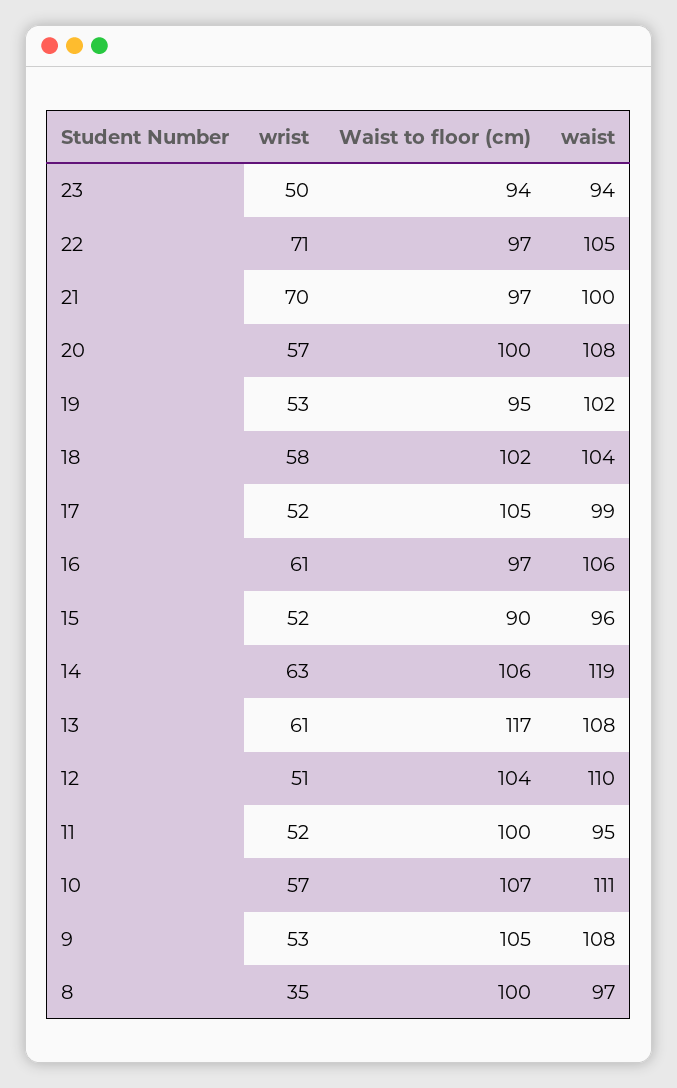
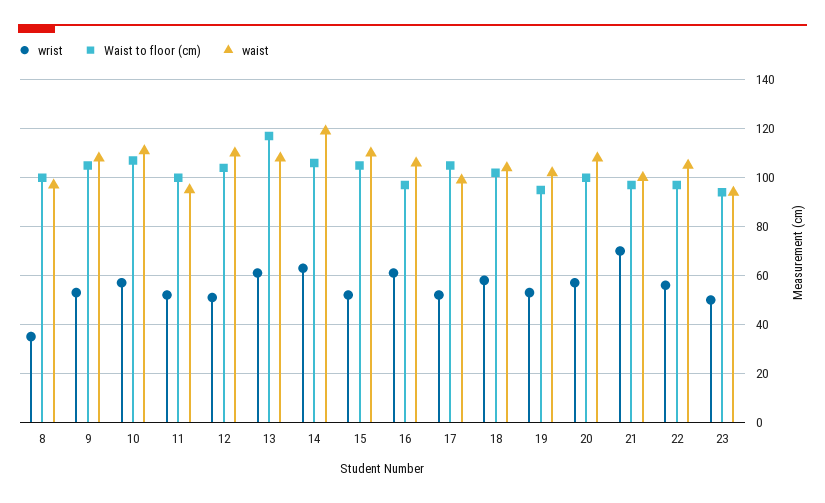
wrist, 22: 71 -> 55
Waist to floor (cm), 15: 90 -> 105
waist, 15: 96 -> 110

